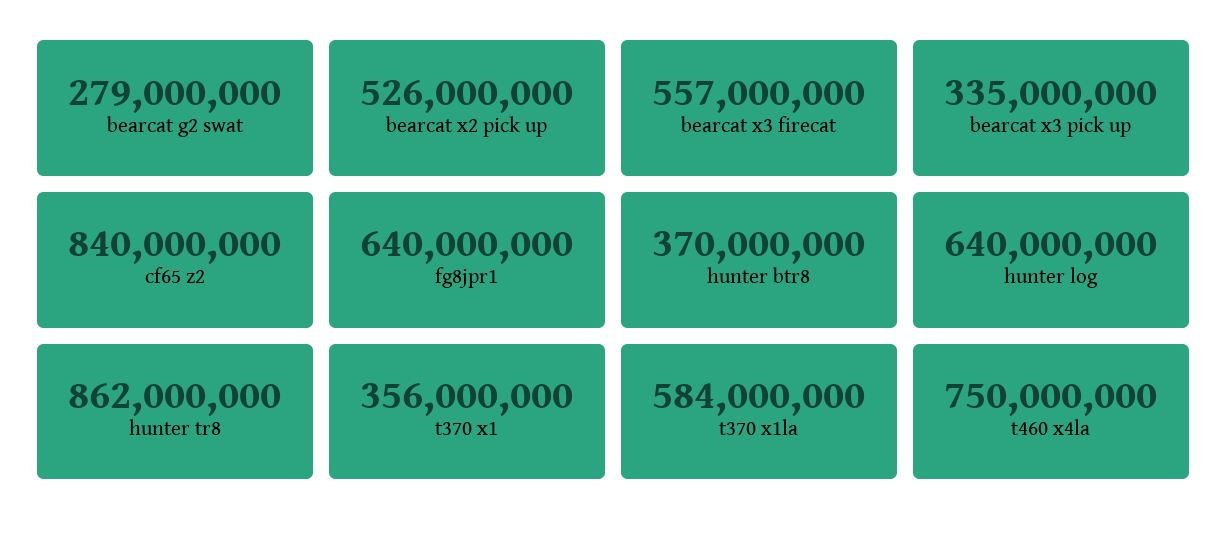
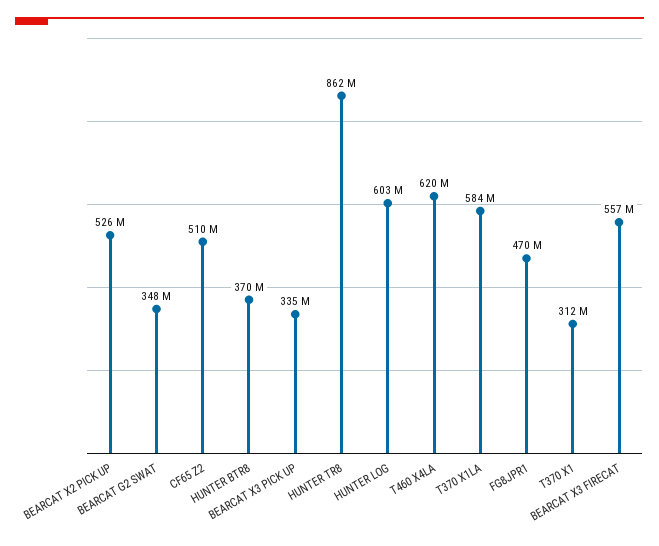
bearcat g2 swat: 279000000 -> 348000000
cf65 z2: 840000000 -> 510000000
fg8jpr1: 640000000 -> 470000000
hunter log: 640000000 -> 603000000
t370 x1: 356000000 -> 312000000
t460 x4la: 750000000 -> 620000000

